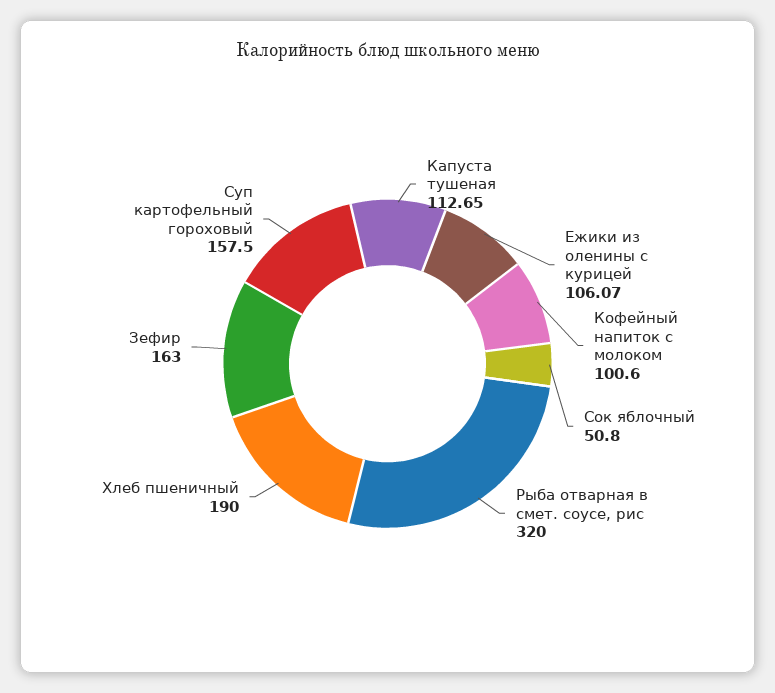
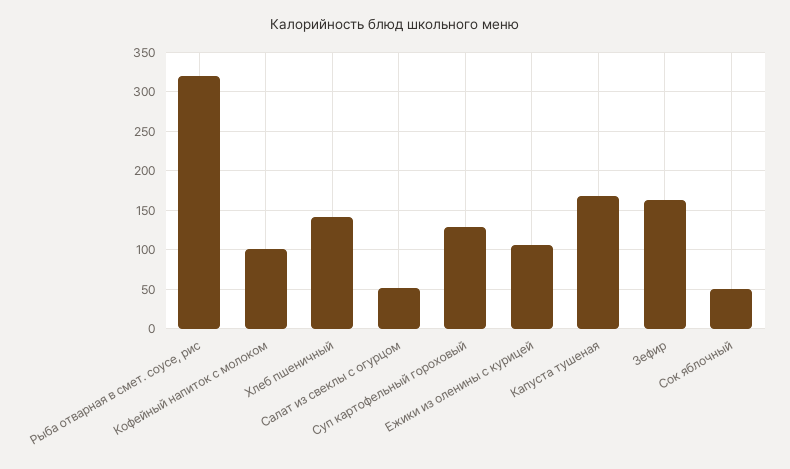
Капуста тушеная: 112.65 -> 170
Хлеб пшеничный: 190 -> 140
Суп картофельный гороховый: 157.5 -> 130
Салат из свеклы с огурцом: none -> 50

